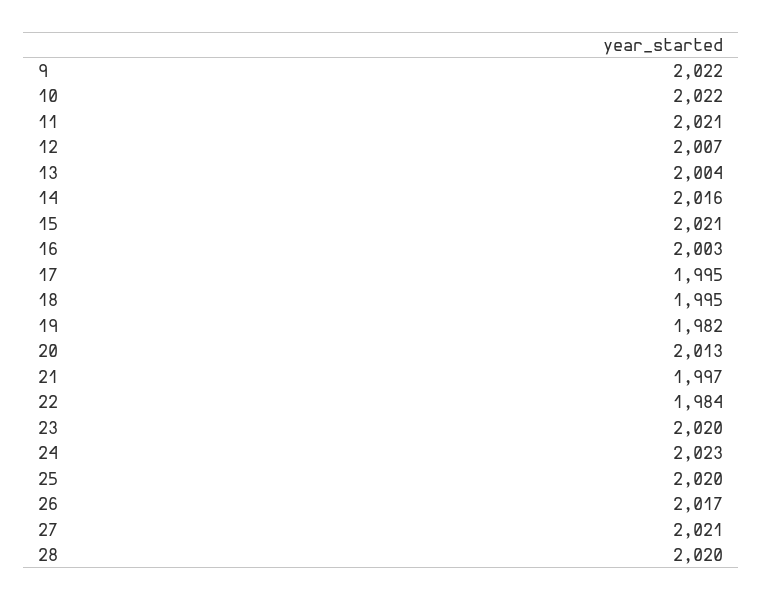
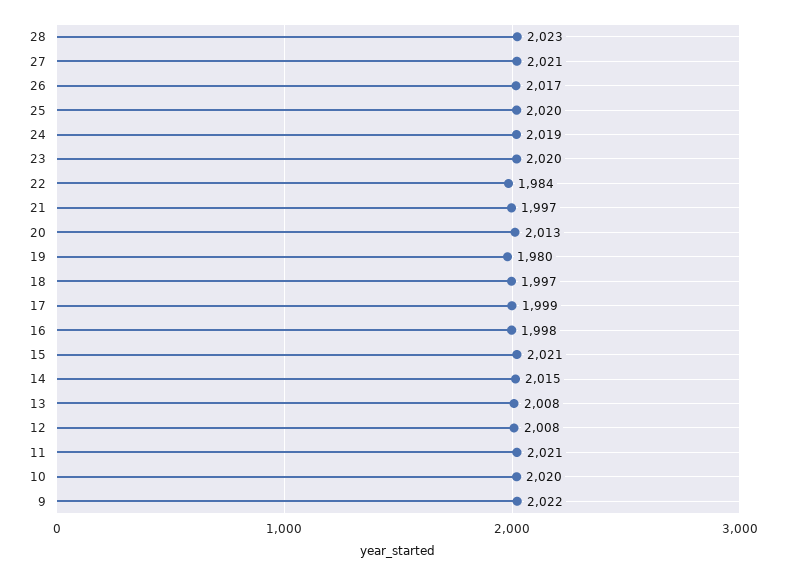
10: 2022 -> 2020
12: 2007 -> 2008
13: 2004 -> 2008
14: 2016 -> 2015
16: 2003 -> 1998
17: 1995 -> 1999
18: 1995 -> 1997
19: 1982 -> 1980
24: 2023 -> 2019
28: 2020 -> 2023

